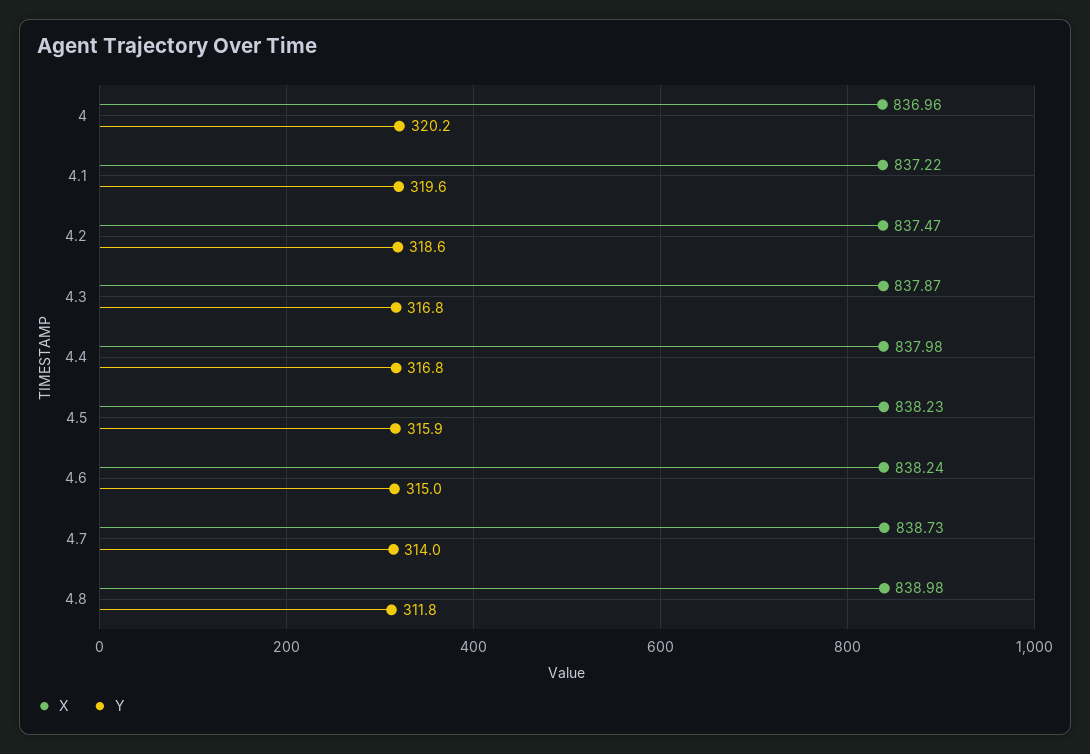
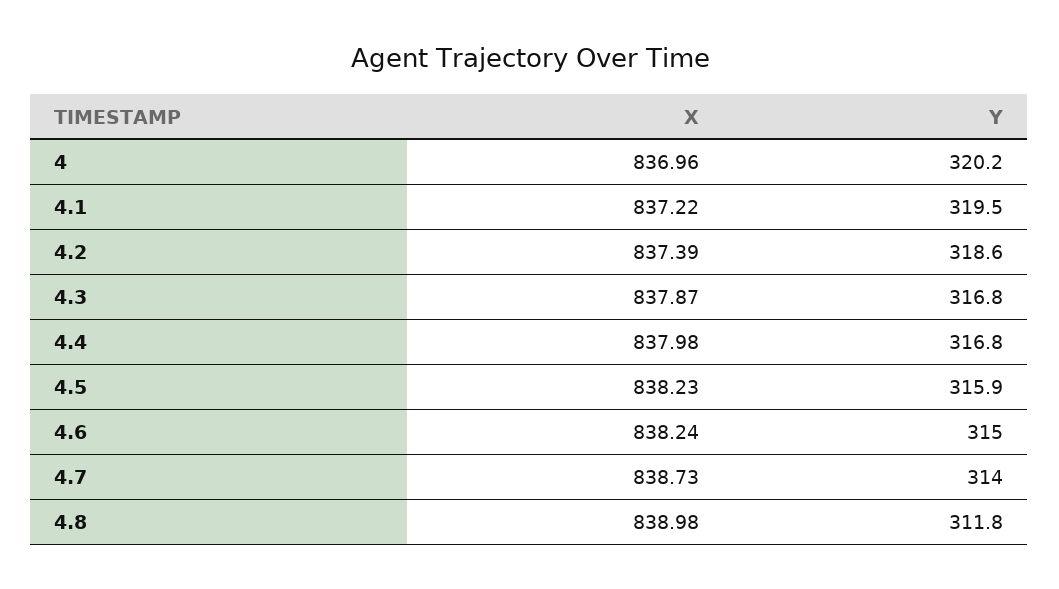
Y, 4.1: 319.6 -> 319.5
X, 4.2: 837.47 -> 837.39

